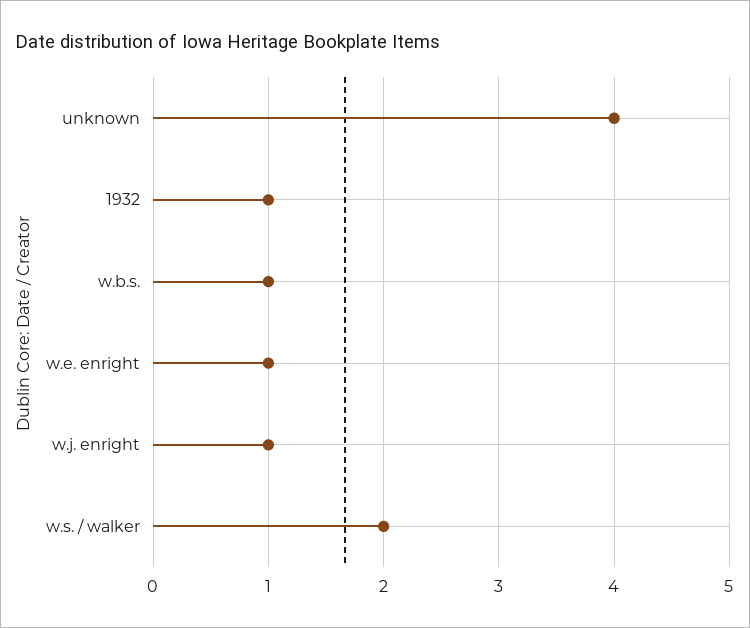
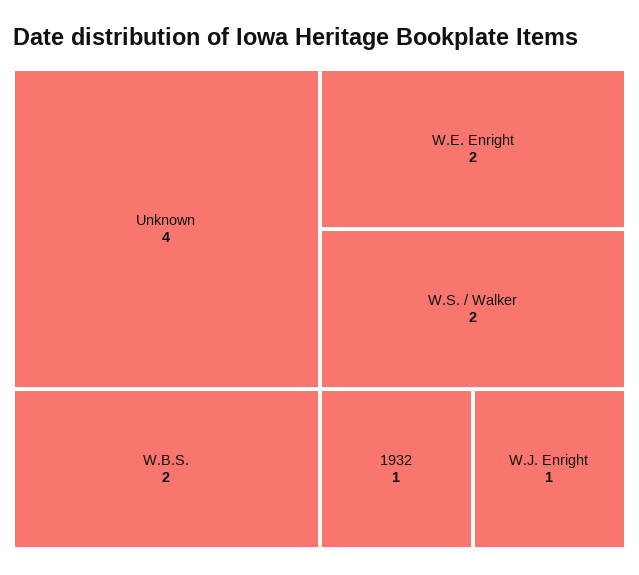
w.b.s.: 1 -> 2
w.e. enright: 1 -> 2

